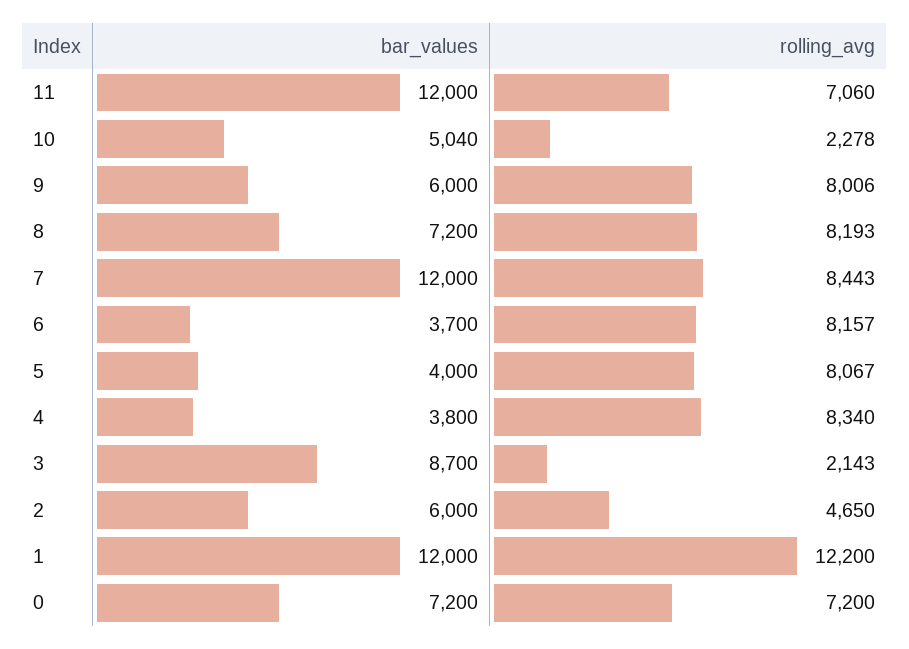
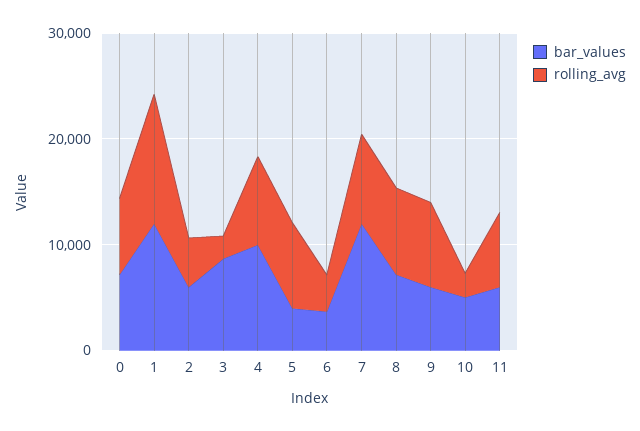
bar_values, 11: 12000 -> 6000
rolling_avg, 6: 8157 -> 4000
bar_values, 4: 3800 -> 10000

